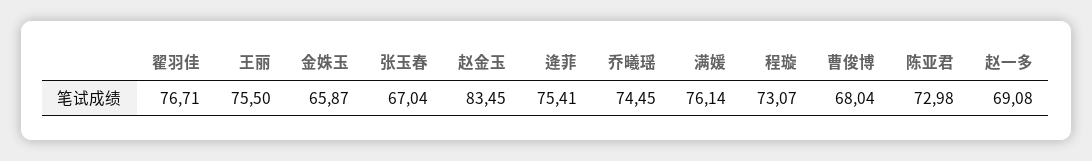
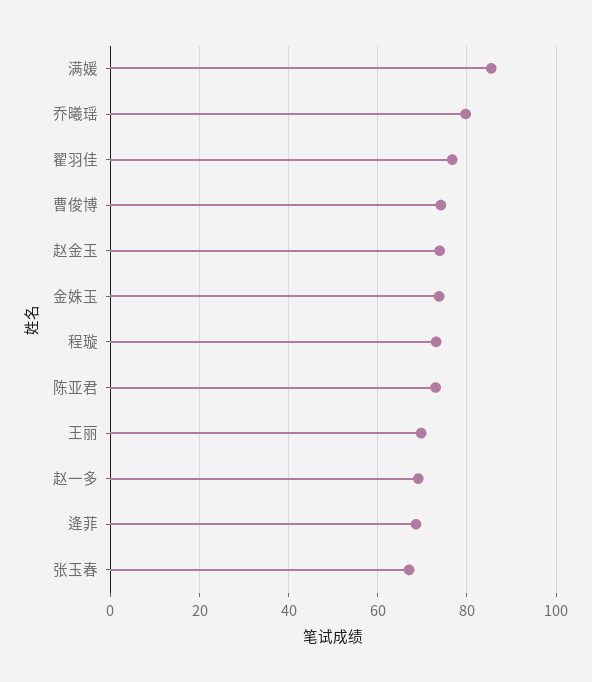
王丽: 75.5 -> 70
金姝玉: 65.87 -> 74
赵金玉: 83.45 -> 74
逄菲: 75.41 -> 68
乔曦瑶: 74.45 -> 80
满媛: 76.14 -> 86
曹俊博: 68.04 -> 74

